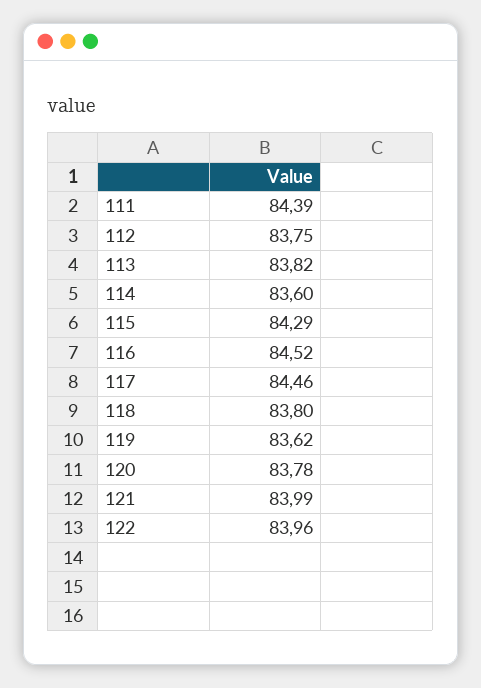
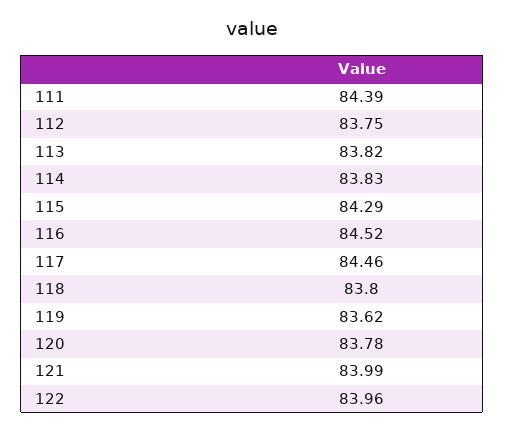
114: 83.6 -> 83.83

